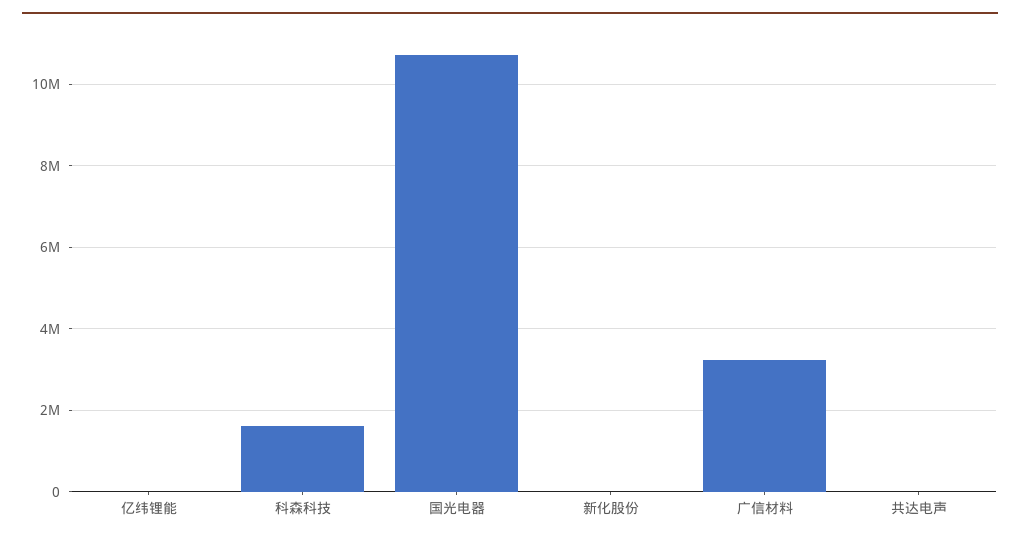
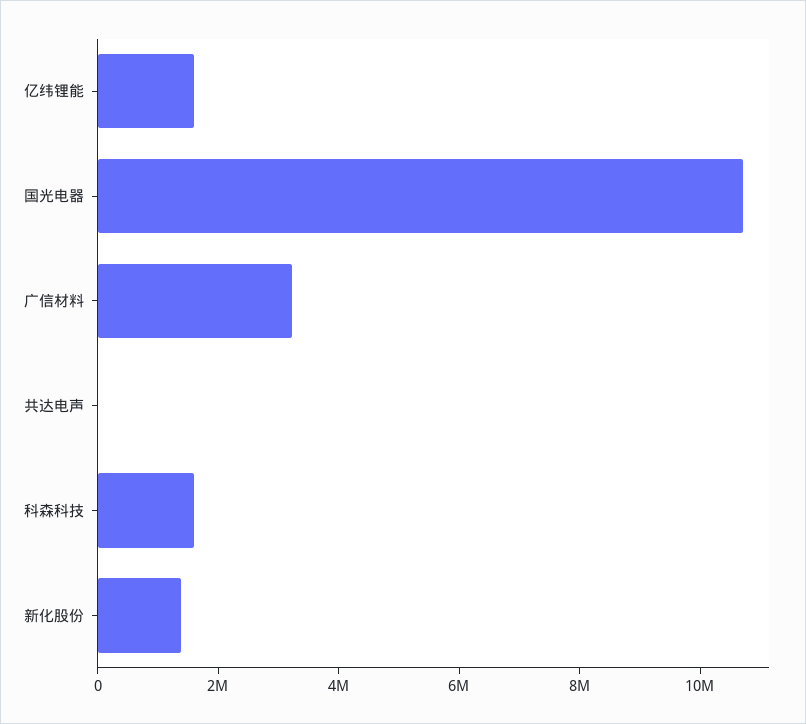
亿纬锂能: 0 -> 1500000
新化股份: 0 -> 1500000

